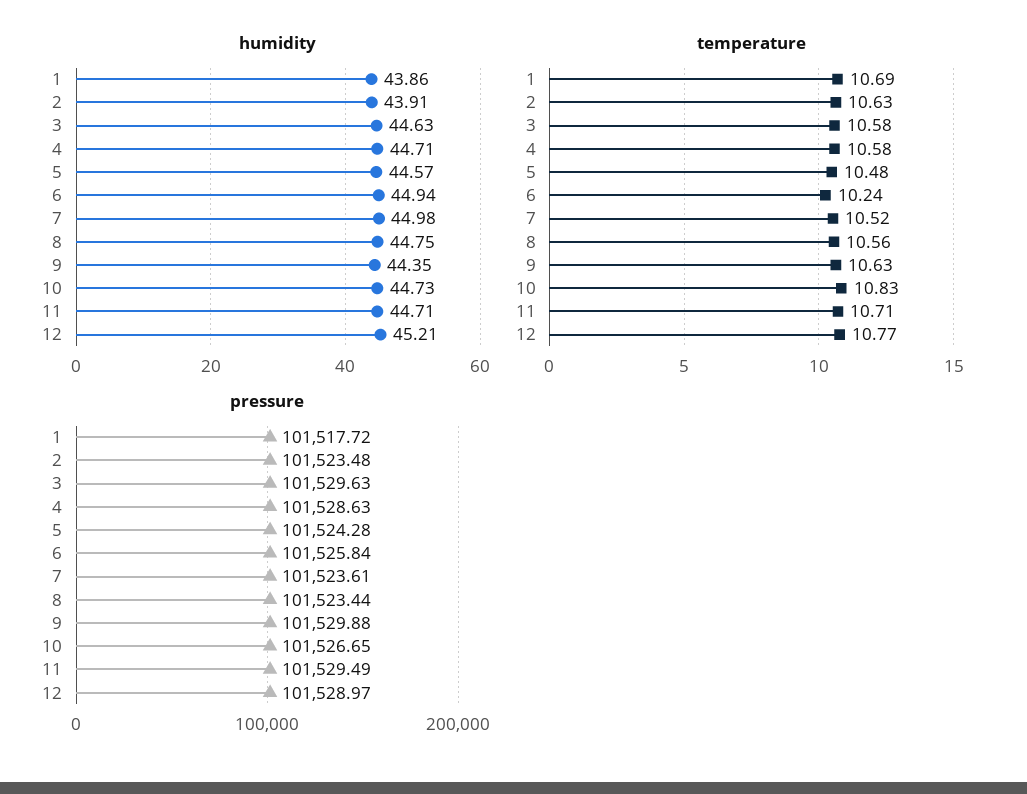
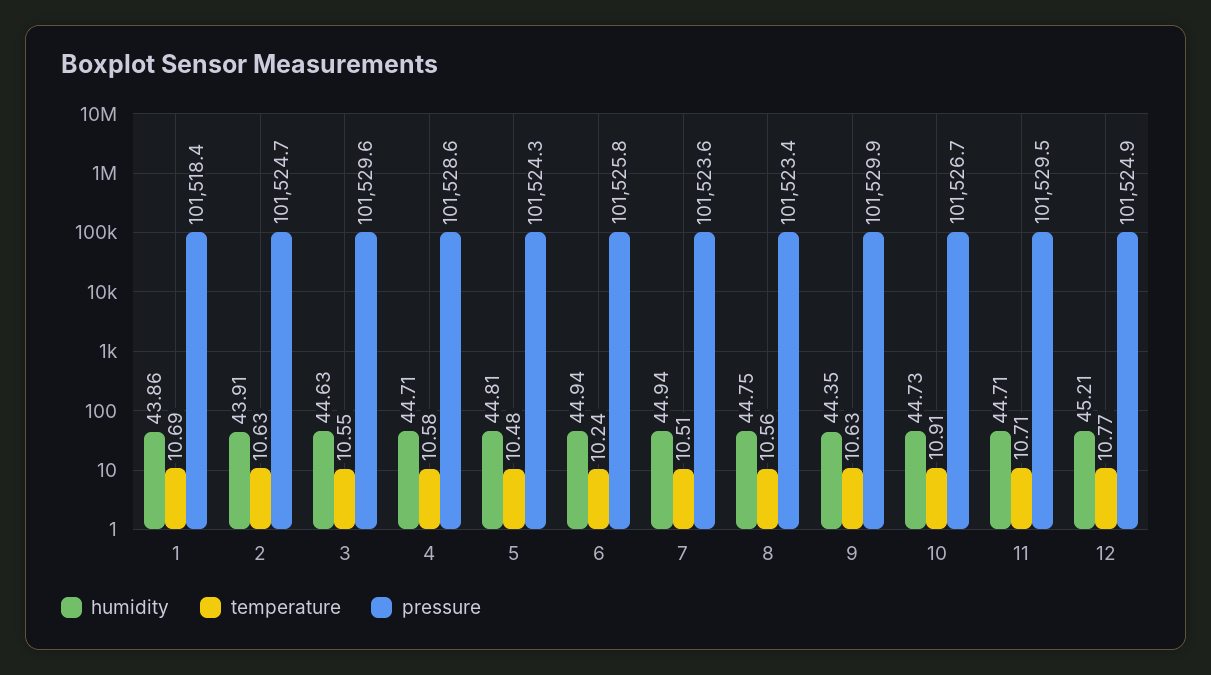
humidity, 5: 44.57 -> 44.81
humidity, 7: 44.98 -> 44.94
temperature, 3: 10.58 -> 10.55
temperature, 7: 10.52 -> 10.51
temperature, 10: 10.83 -> 10.91
pressure, 1: 101517.72 -> 101518.4
pressure, 2: 101523.48 -> 101524.7
pressure, 12: 101528.97 -> 101524.9

